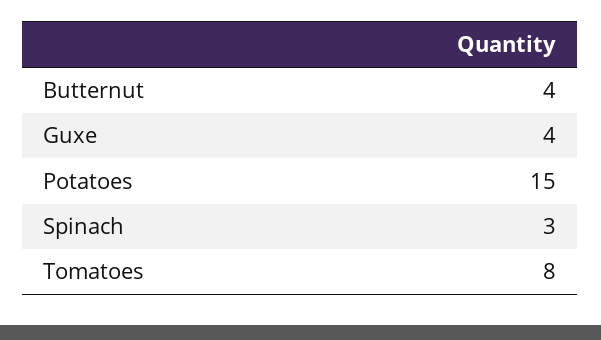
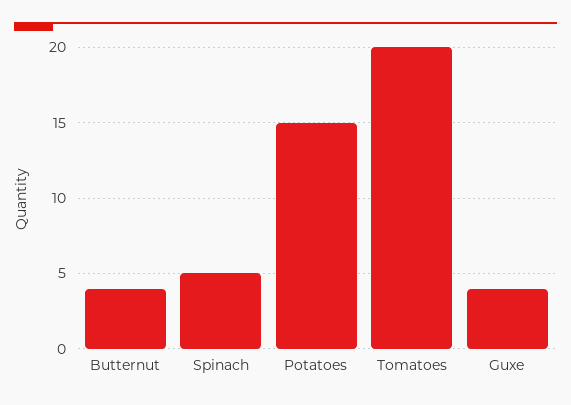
Spinach: 3 -> 5
Tomatoes: 8 -> 20

